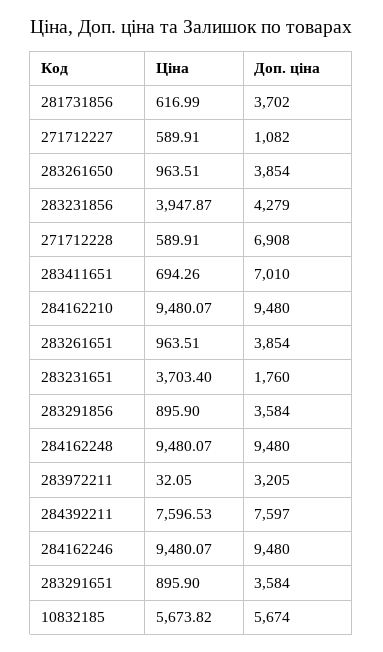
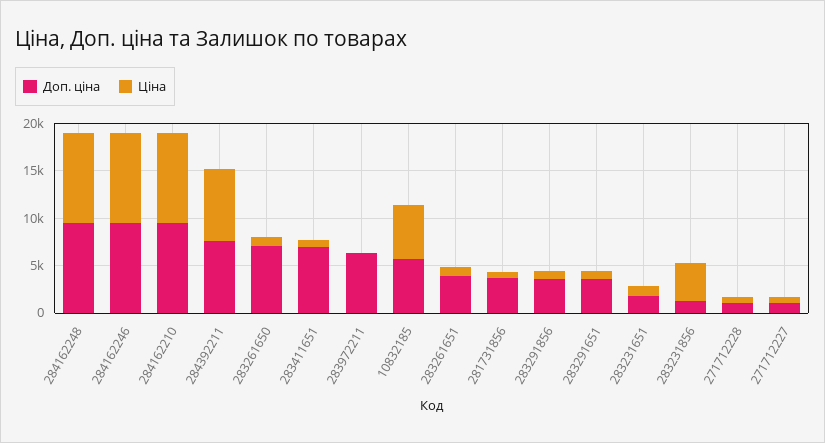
Доп. ціна, 283261650: 3854 -> 7000
Доп. ціна, 283231856: 4279 -> 1000
Доп. ціна, 271712228: 6908 -> 1000
Ціна, 283231651: 3703.4 -> 1000
Доп. ціна, 283972211: 3205 -> 6000

